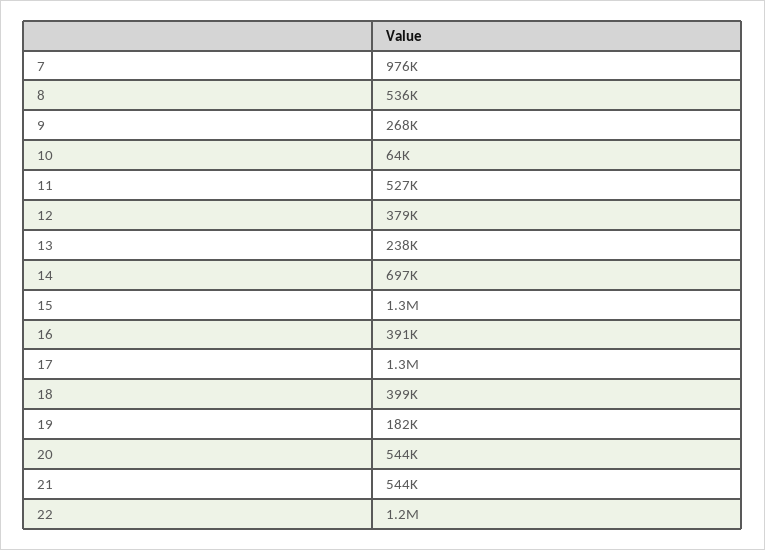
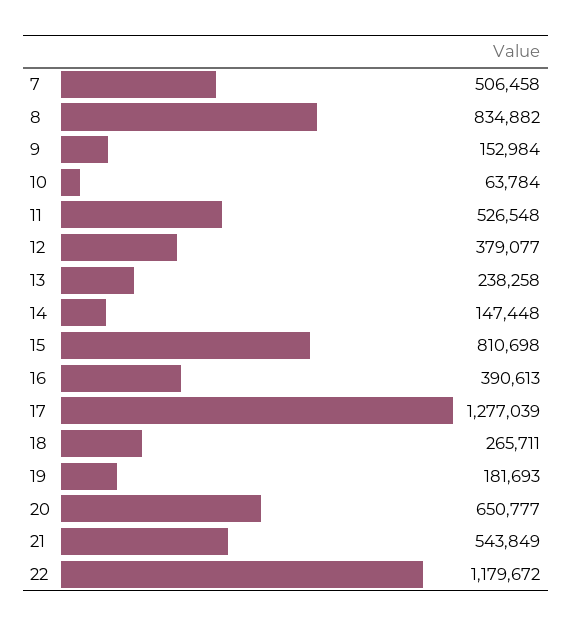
7: 976000 -> 506458
8: 536000 -> 834882
9: 268000 -> 152984
14: 697000 -> 147448
15: 1300000 -> 810698
18: 399000 -> 265711
20: 544000 -> 650777

